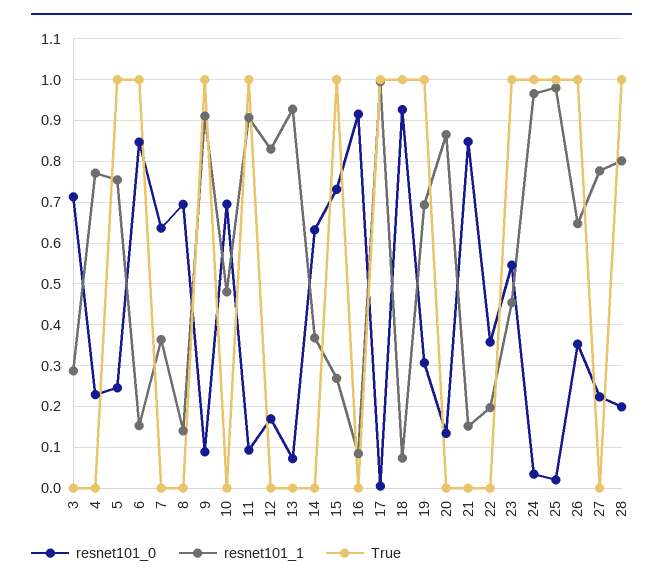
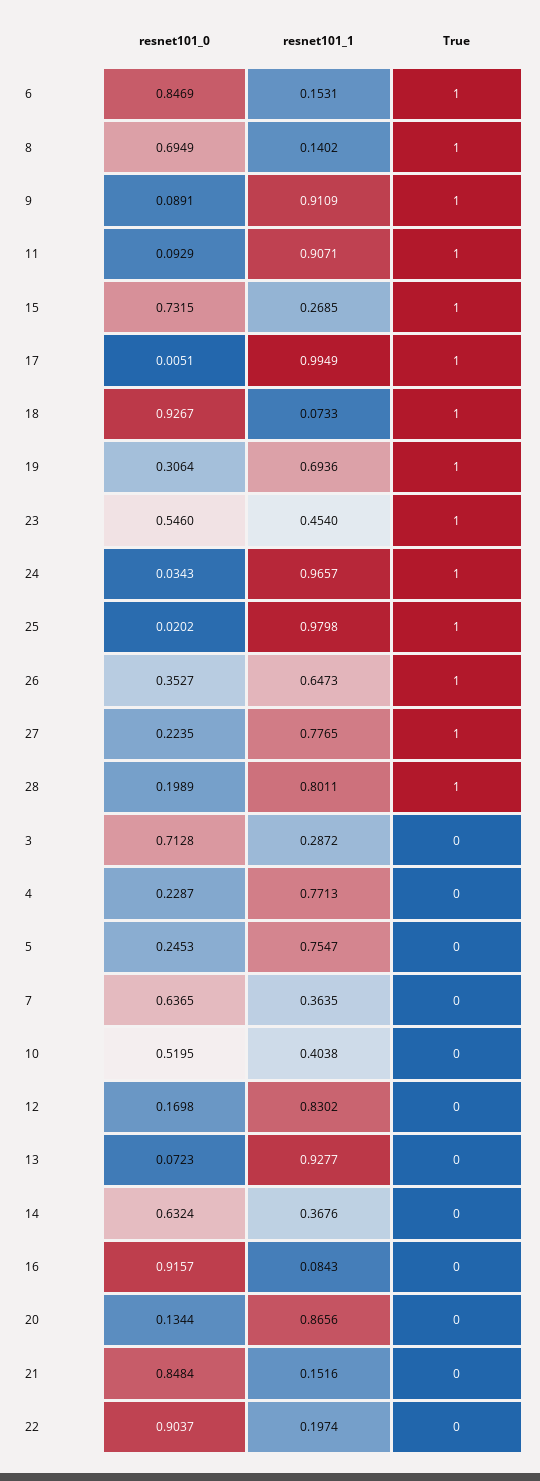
True, 5: 1 -> 0
True, 8: 0 -> 1
resnet101_0, 10: 0.7 -> 0.5195
resnet101_1, 10: 0.48 -> 0.4038
resnet101_0, 22: 0.36 -> 0.9037
True, 27: 0 -> 1

